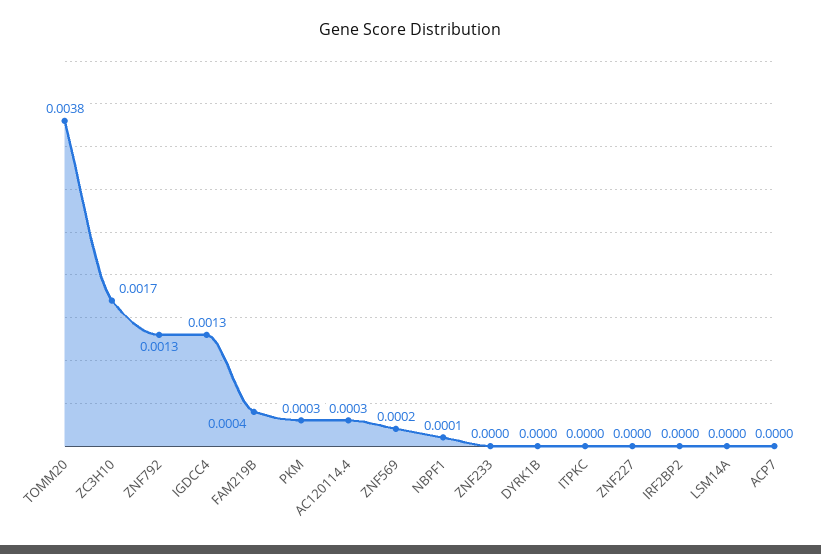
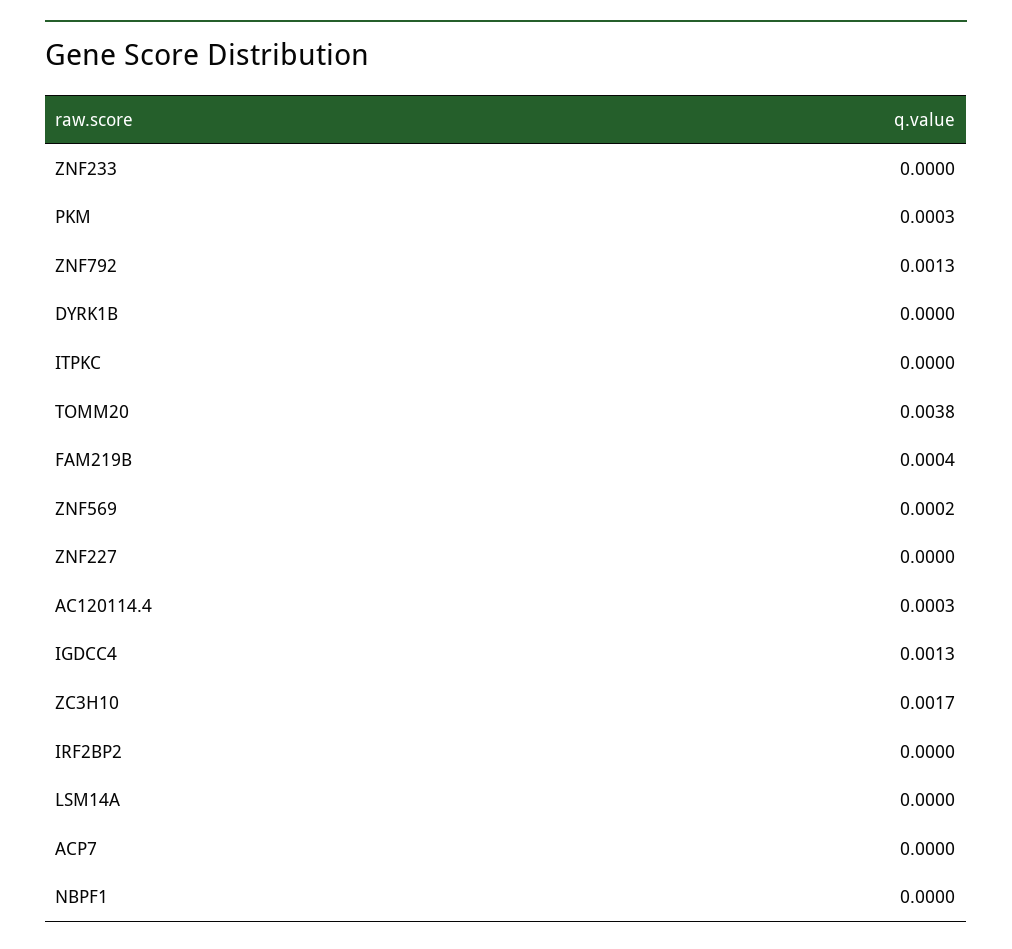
NBPF1: 0.0001 -> 0

